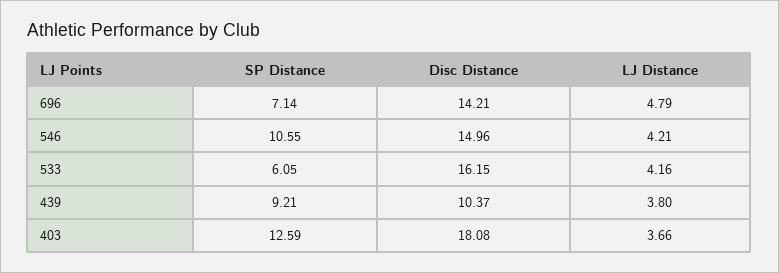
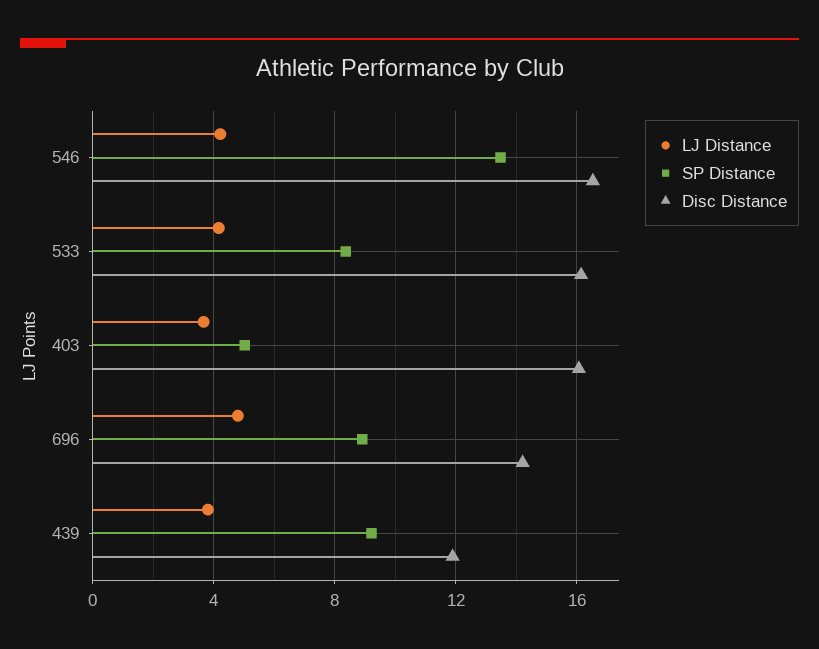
SP Distance, 696: 7.14 -> 9
SP Distance, 546: 10.55 -> 13.5
Disc Distance, 546: 14.96 -> 16.5
SP Distance, 533: 6.05 -> 8.5
Disc Distance, 439: 10.37 -> 12
SP Distance, 403: 12.59 -> 5
Disc Distance, 403: 18.08 -> 16

